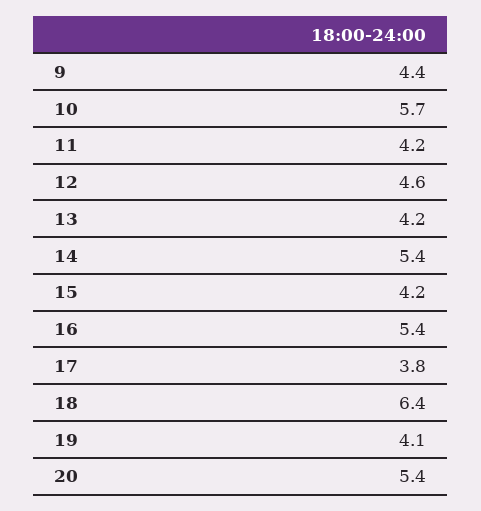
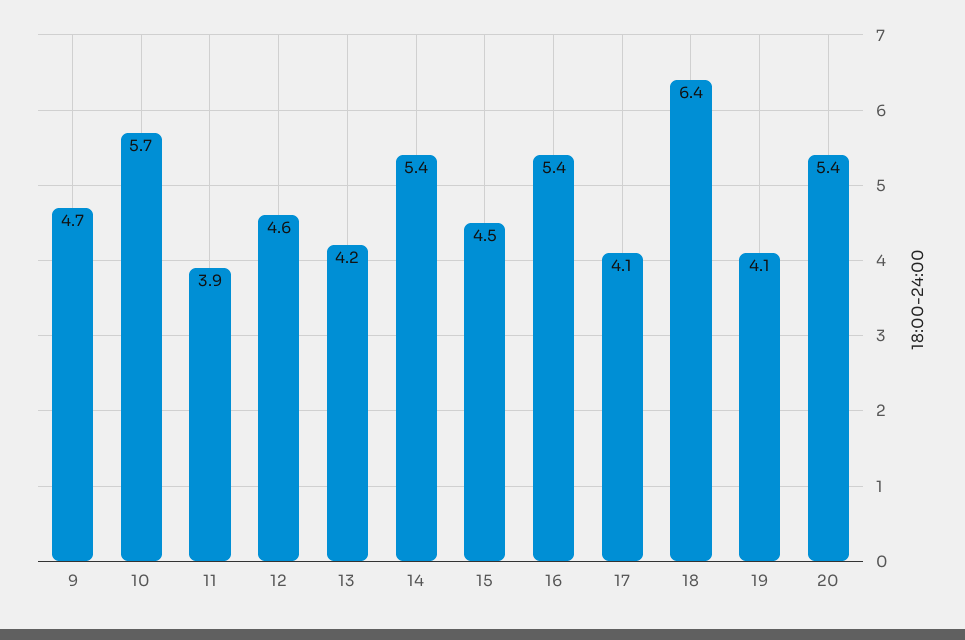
9: 4.4 -> 4.7
11: 4.2 -> 3.9
15: 4.2 -> 4.5
17: 3.8 -> 4.1

